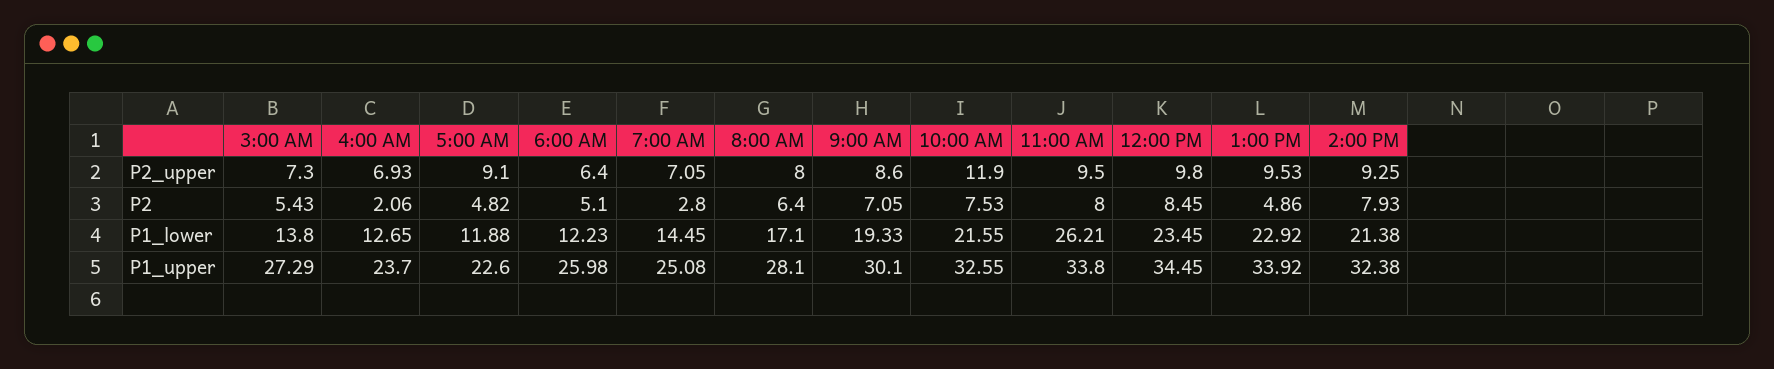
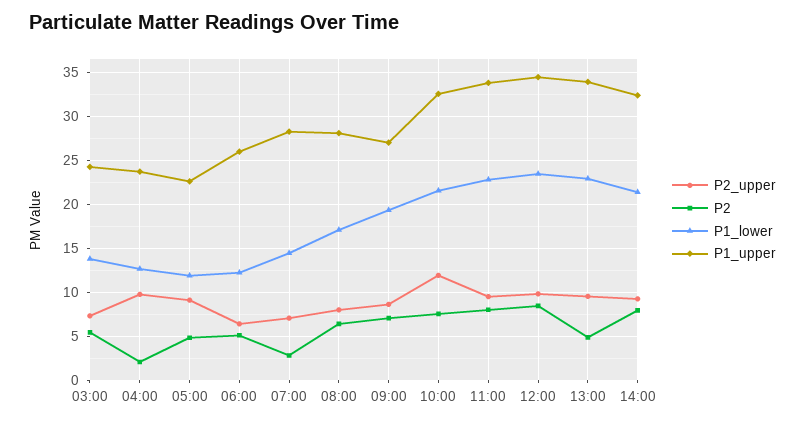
P2_upper, 4:00 AM: 6.93 -> 10
P1_lower, 11:00 AM: 26.21 -> 23
P1_upper, 3:00 AM: 27.29 -> 24
P1_upper, 7:00 AM: 25.08 -> 28
P1_upper, 9:00 AM: 30.1 -> 27

